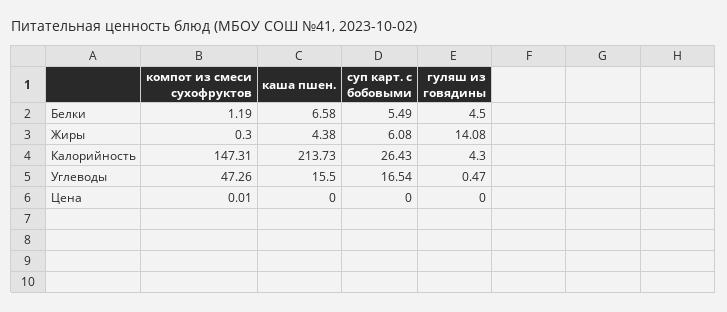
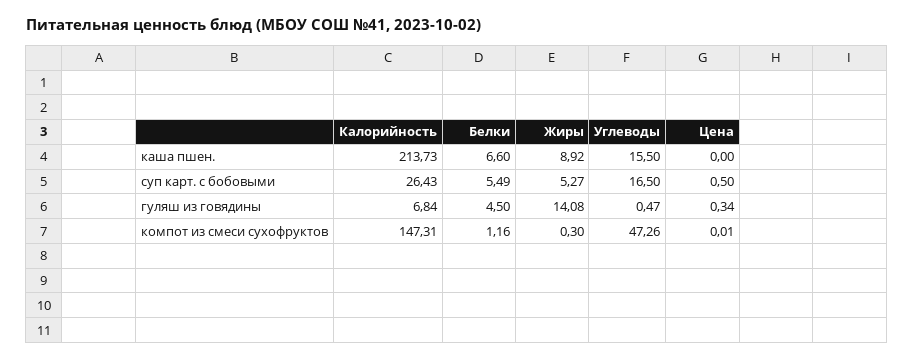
компот из смеси сухофруктов, Белки: 1.19 -> 1.16
каша пшен., Белки: 6.58 -> 6.6
каша пшен., Жиры: 4.38 -> 8.92
суп карт. с бобовыми, Жиры: 6.08 -> 5.27
гуляш из говядины, Калорийность: 4.3 -> 6.84
суп карт. с бобовыми, Углеводы: 16.54 -> 16.5
суп карт. с бобовыми, Цена: 0 -> 0.5
гуляш из говядины, Цена: 0 -> 0.34

